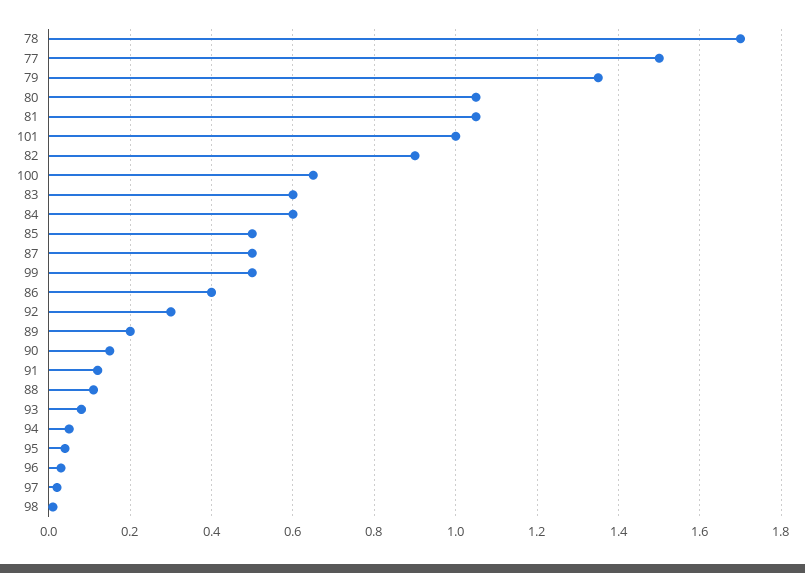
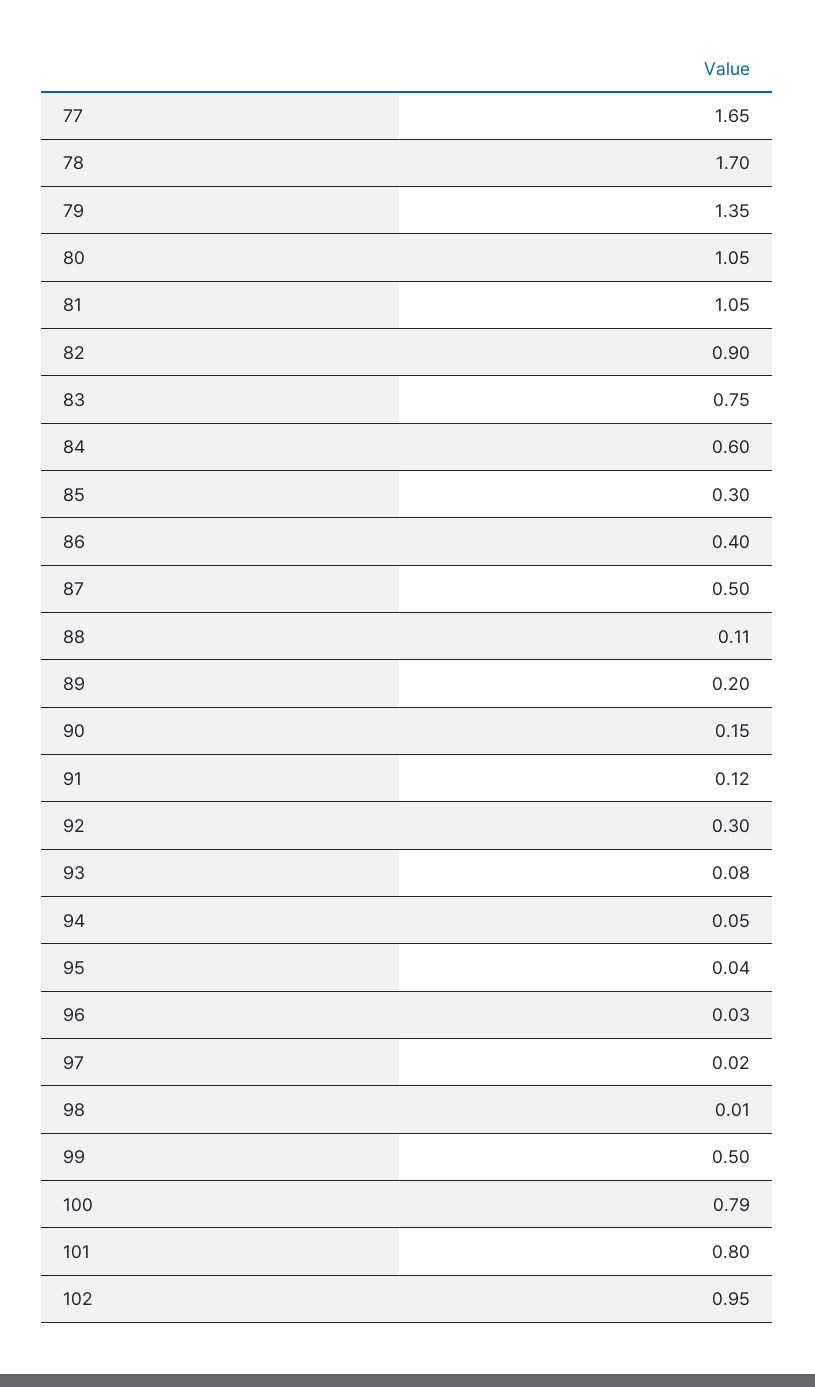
77: 1.5 -> 1.65
101: 1 -> 0.8
100: 0.65 -> 0.79
83: 0.6 -> 0.75
85: 0.5 -> 0.3
102: none -> 0.95

